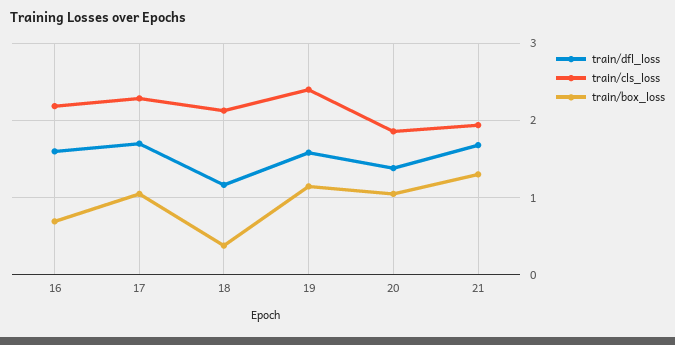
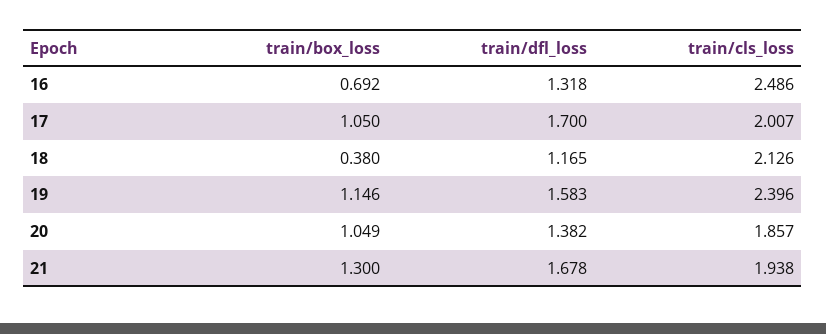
train/dfl_loss, 16: 1.6 -> 1.318
train/cls_loss, 16: 2.2 -> 2.486
train/cls_loss, 17: 2.3 -> 2.007

